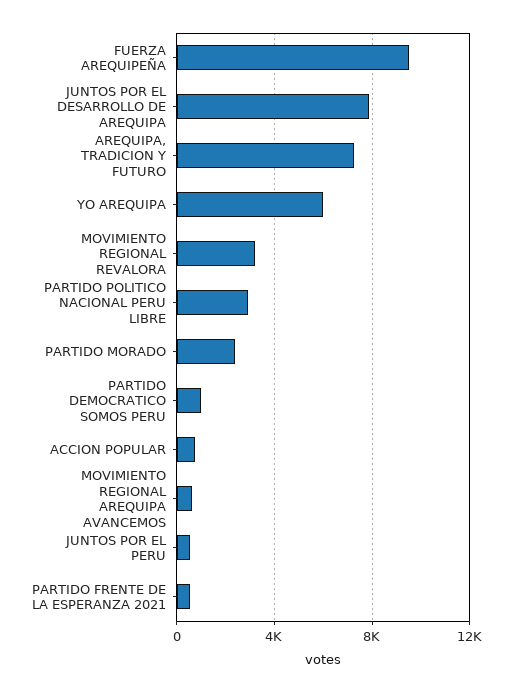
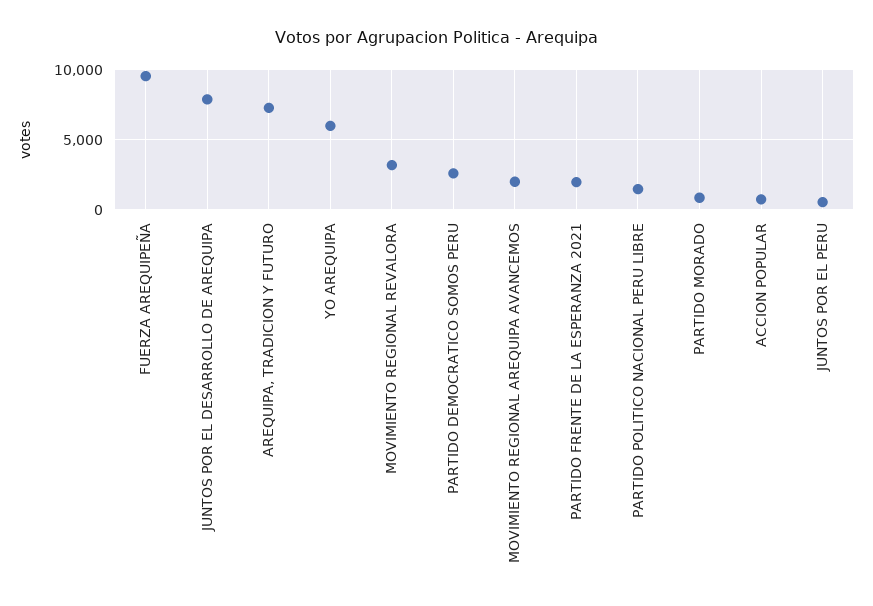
PARTIDO POLITICO NACIONAL PERU LIBRE: 3000 -> 1500
PARTIDO MORADO: 2500 -> 1000
PARTIDO DEMOCRATICO SOMOS PERU: 1000 -> 2500
MOVIMIENTO REGIONAL AREQUIPA AVANCEMOS: 500 -> 2000
PARTIDO FRENTE DE LA ESPERANZA 2021: 500 -> 2000

